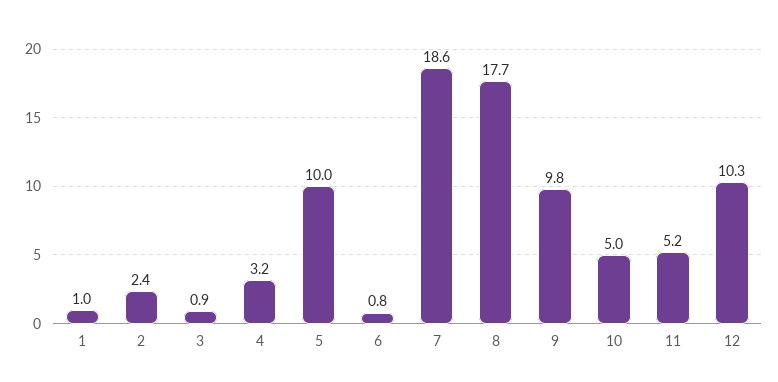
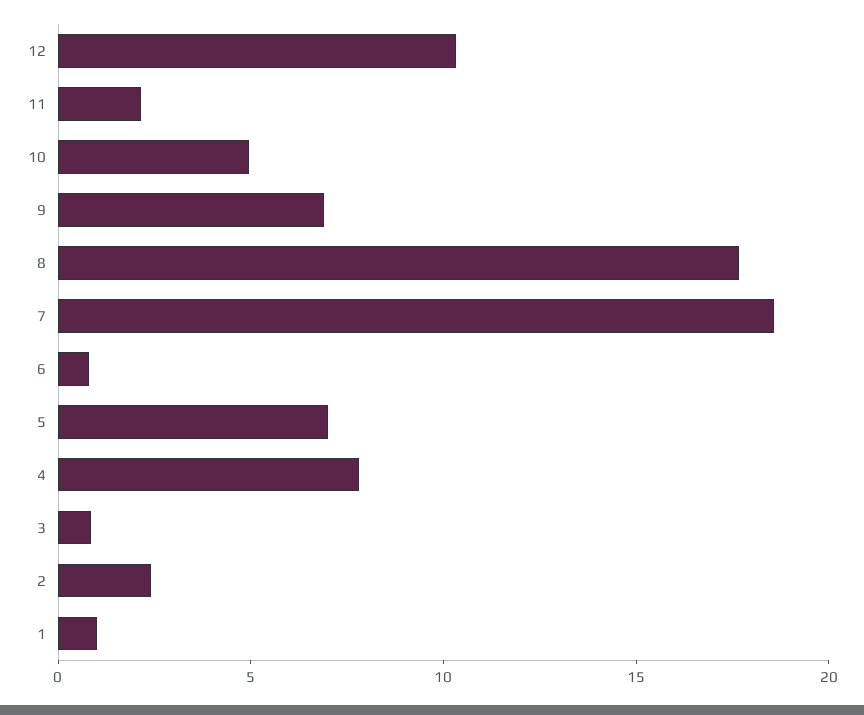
4: 3.2 -> 8
5: 10 -> 7
9: 9.8 -> 7
11: 5.2 -> 2

